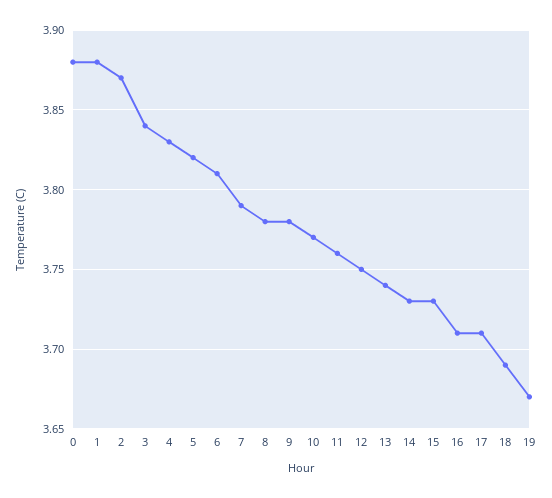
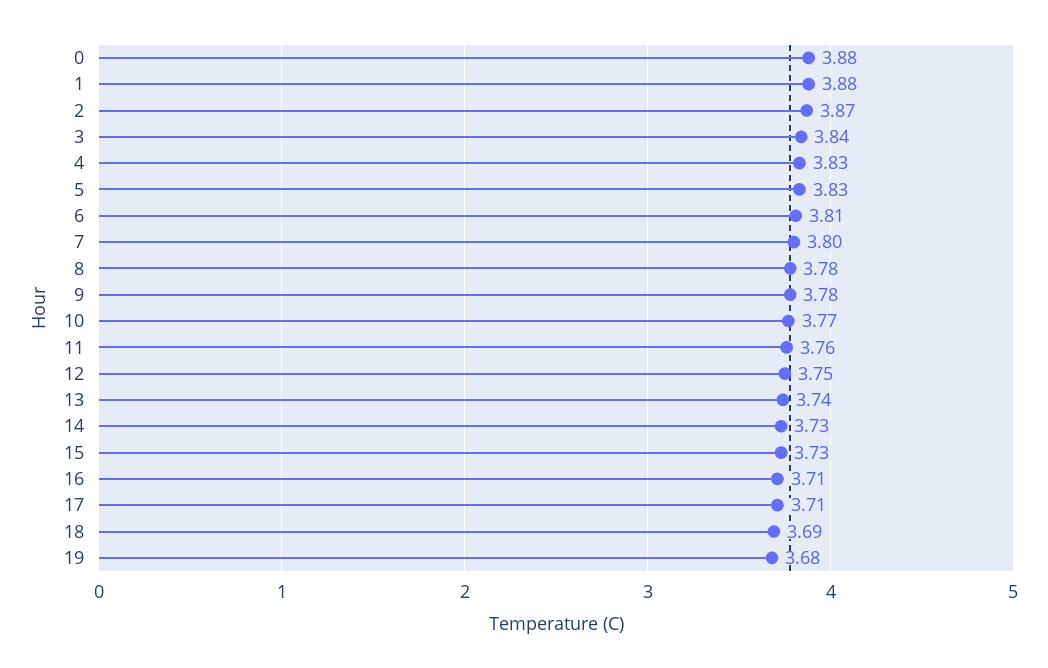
5: 3.82 -> 3.83
7: 3.79 -> 3.8
19: 3.67 -> 3.68

